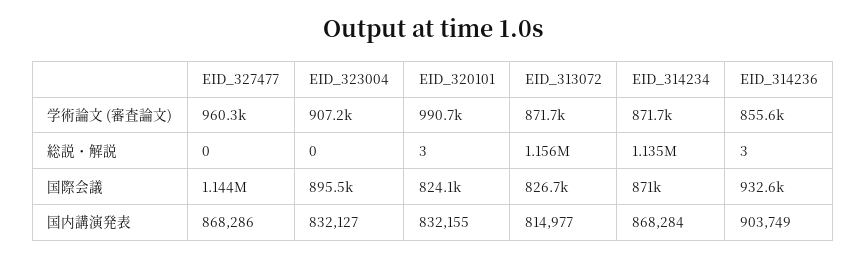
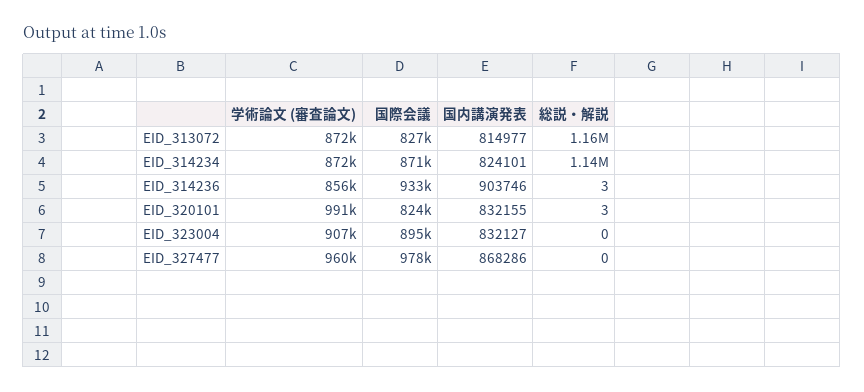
EID_327477, 国際会議: 1144000 -> 978000
EID_314234, 国内講演発表: 868284 -> 824101
EID_314236, 国内講演発表: 903749 -> 903746

